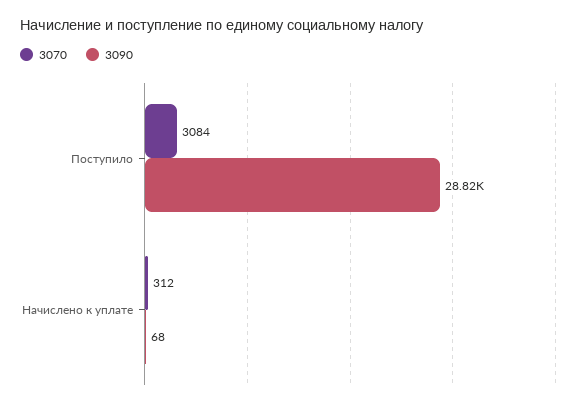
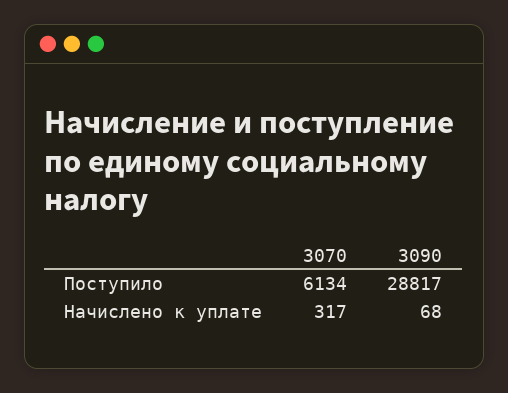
3070, Поступило: 3084 -> 6134
3070, Начислено к уплате: 312 -> 317

